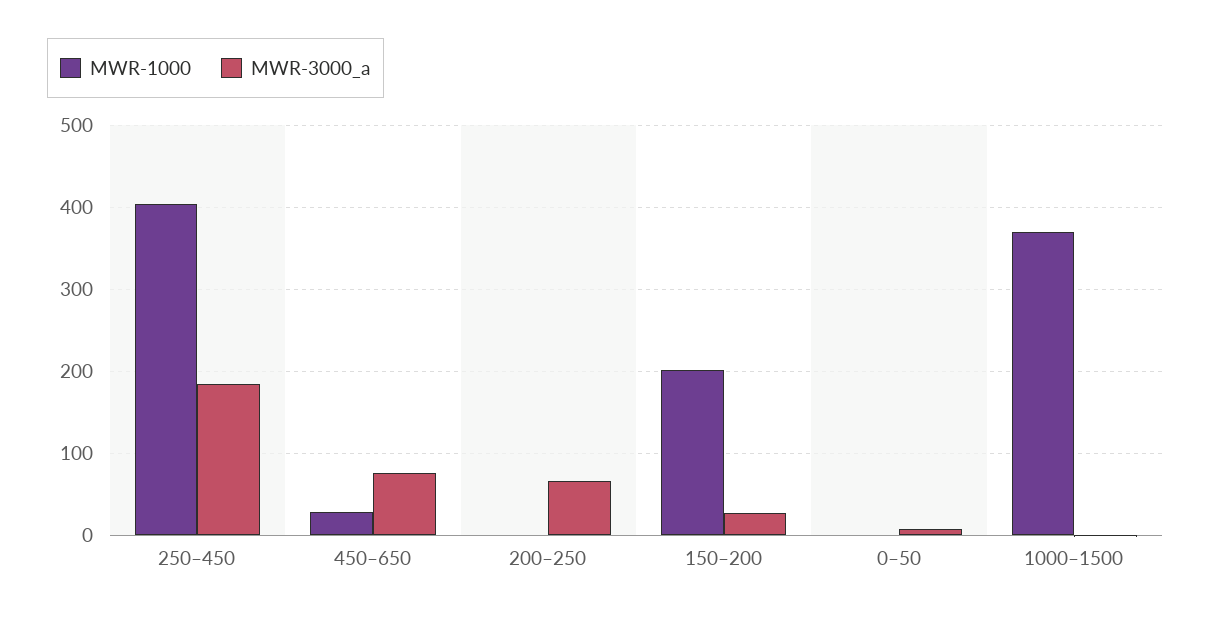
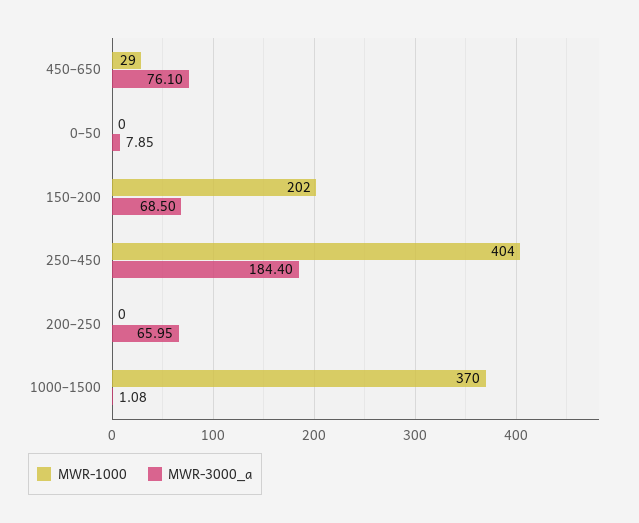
MWR-3000_a, 150–200: 30 -> 68.5

